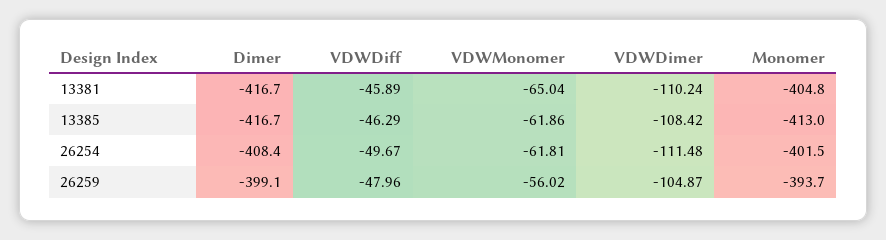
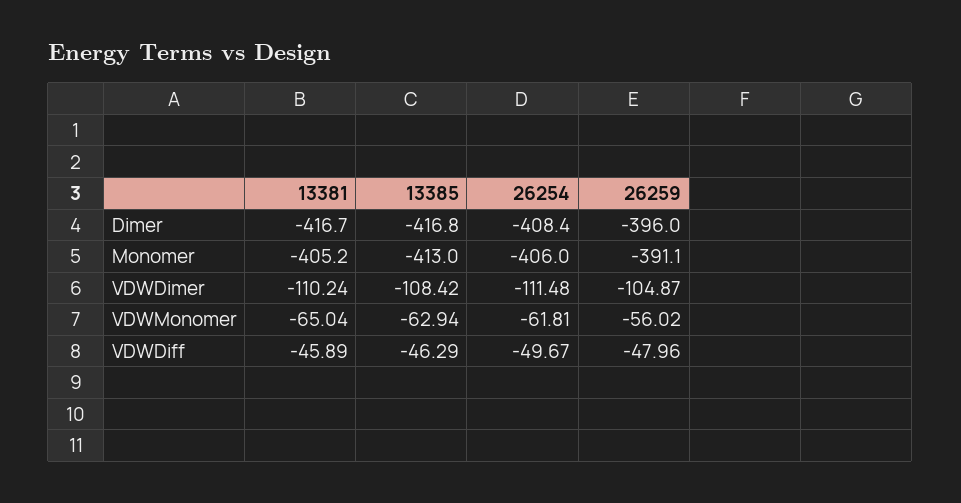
Monomer, 13381: -404.8 -> -405.2
Dimer, 13385: -416.7 -> -416.8
VDWMonomer, 13385: -61.86 -> -62.94
Monomer, 26254: -401.5 -> -406
Dimer, 26259: -399.1 -> -396
Monomer, 26259: -393.7 -> -391.1

